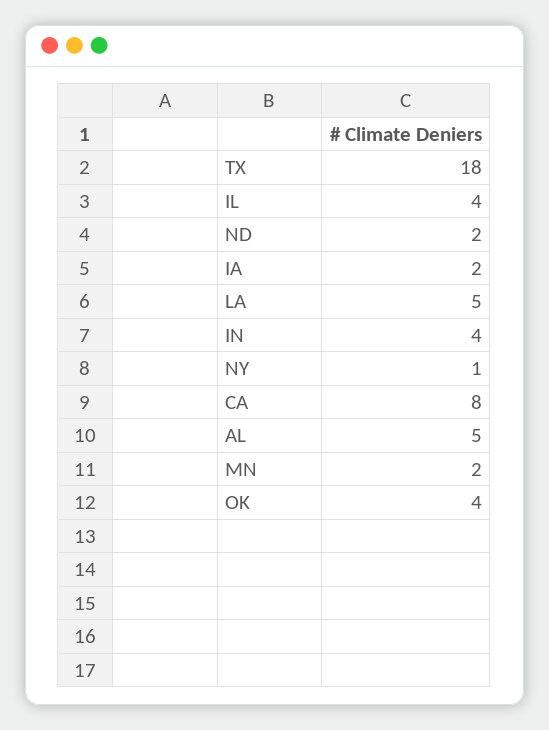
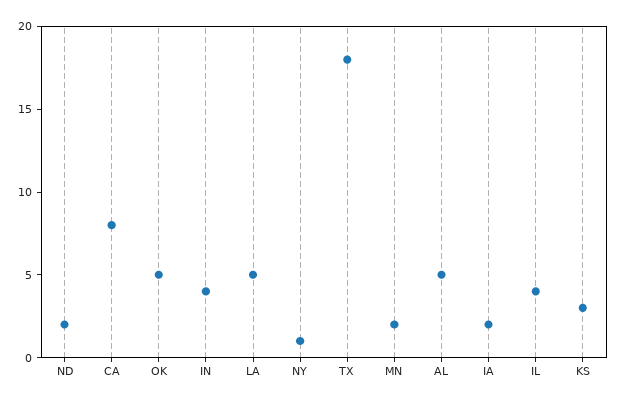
OK: 4 -> 5
KS: none -> 3

